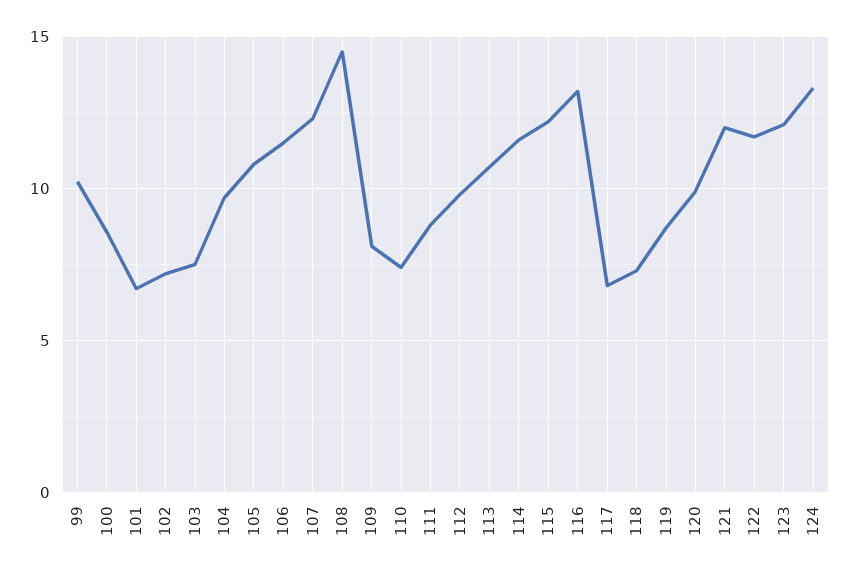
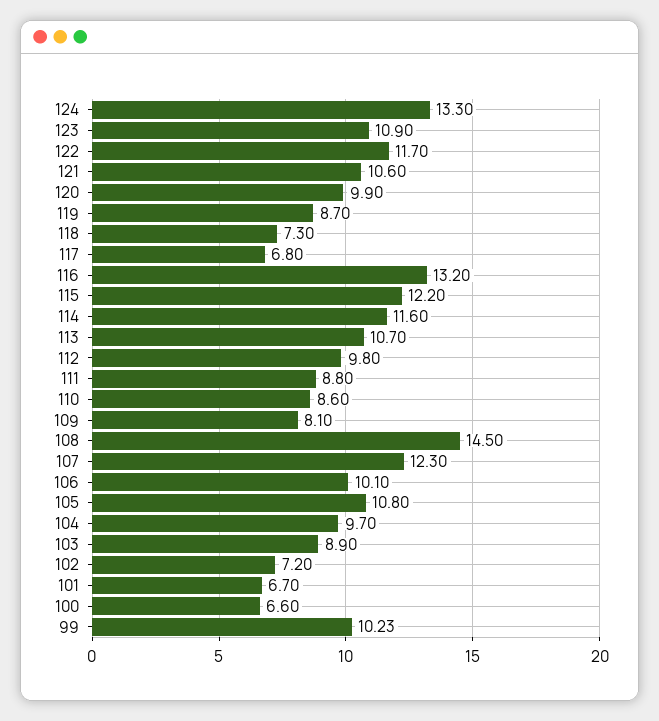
100: 8.5 -> 6.6
103: 7.5 -> 8.9
106: 11.5 -> 10.1
110: 7.5 -> 8.6
121: 12 -> 10.6
123: 12 -> 10.9

